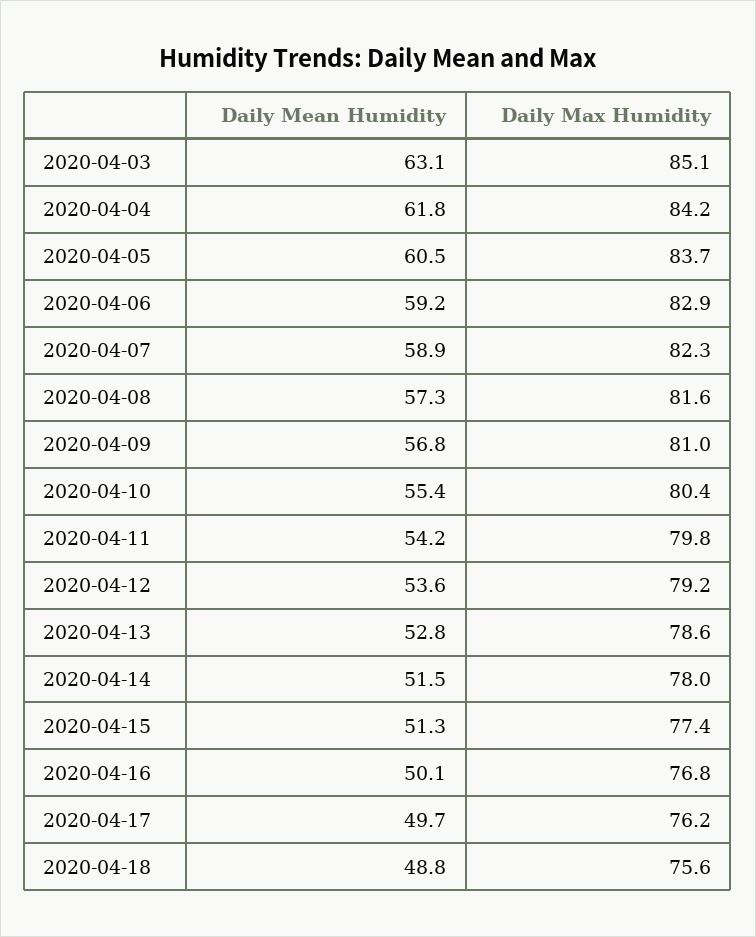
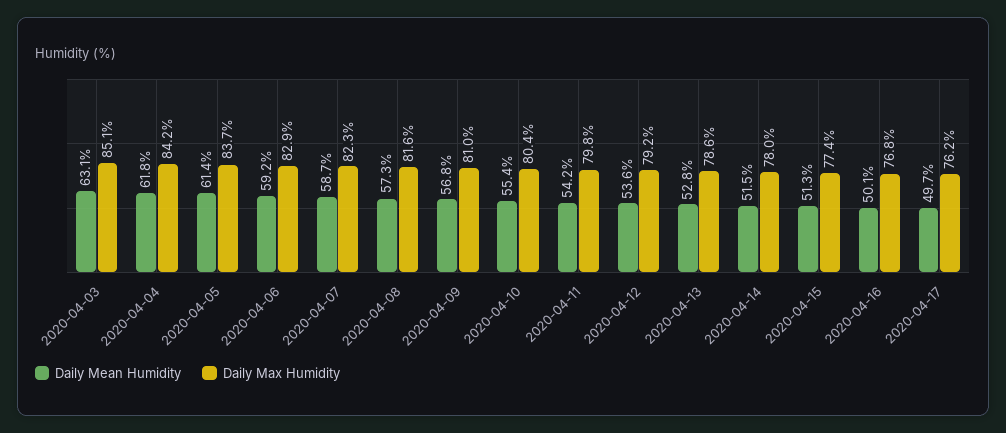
Daily Mean Humidity, 2020-04-05: 60.5 -> 61.4
Daily Mean Humidity, 2020-04-07: 58.9 -> 58.7
Daily Mean Humidity, 2020-04-18: 48.8 -> none
Daily Max Humidity, 2020-04-18: 75.6 -> none

